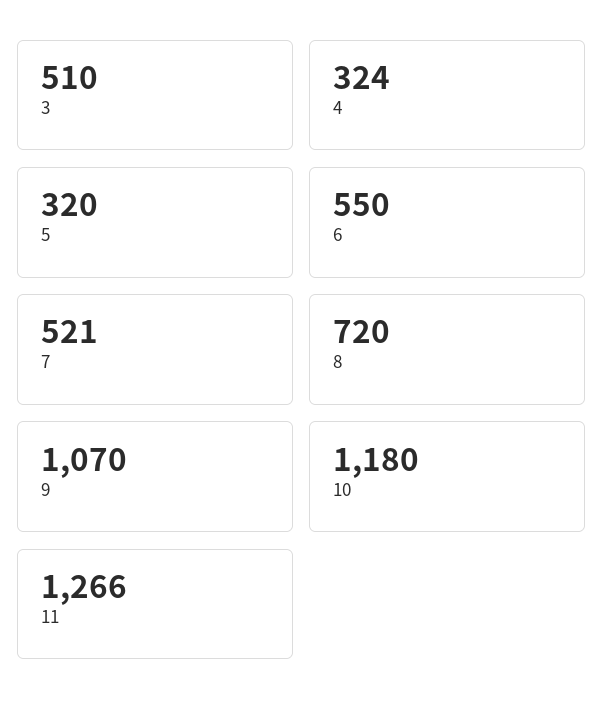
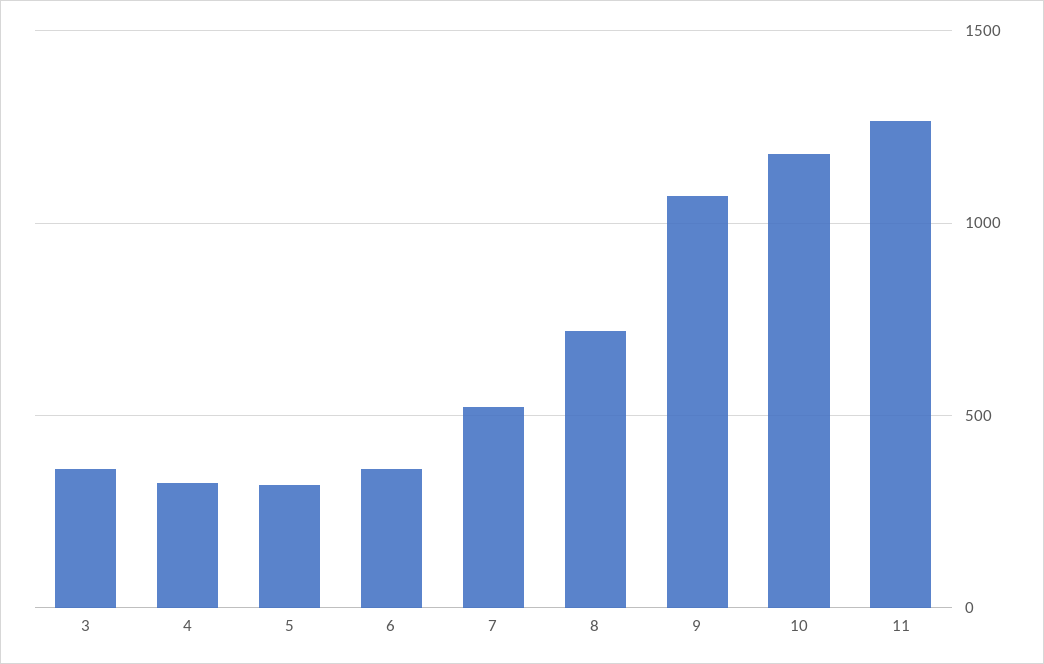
3: 510 -> 350
6: 550 -> 350

